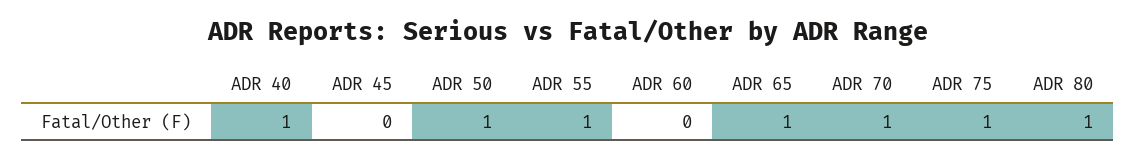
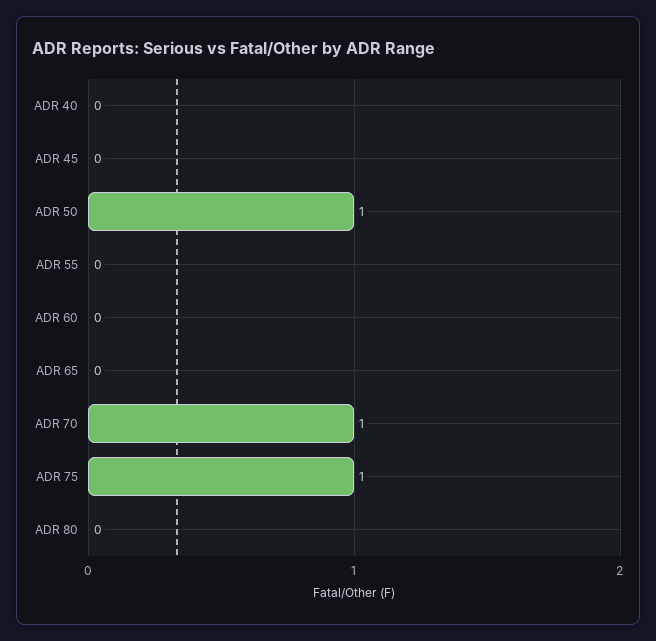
ADR 40: 1 -> 0
ADR 55: 1 -> 0
ADR 65: 1 -> 0
ADR 80: 1 -> 0

